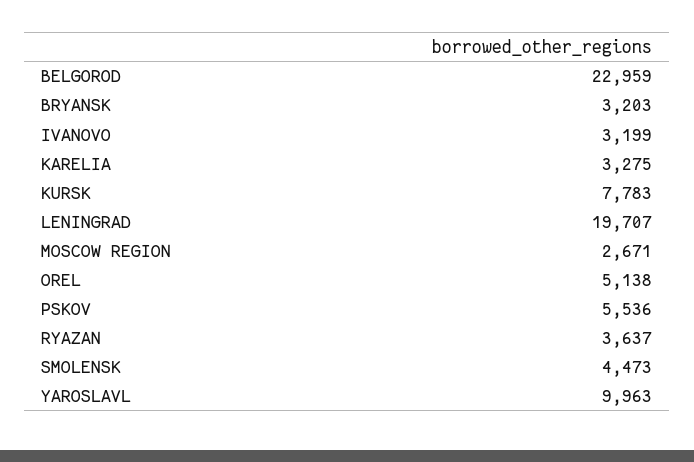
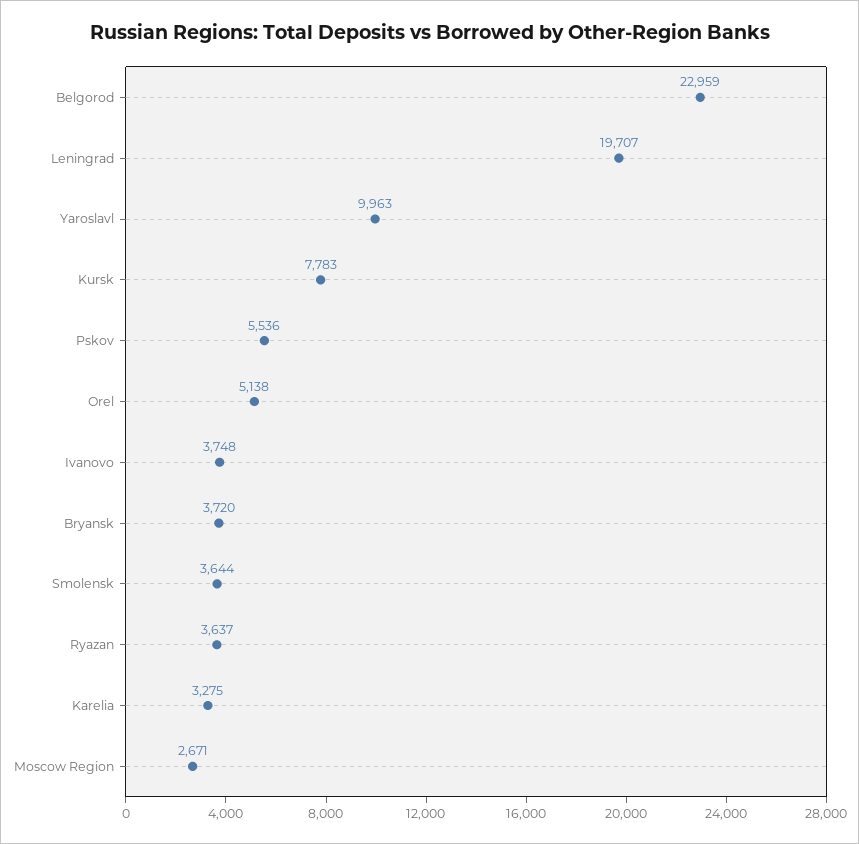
BRYANSK: 3203 -> 3720
IVANOVO: 3199 -> 3748
SMOLENSK: 4473 -> 3644

